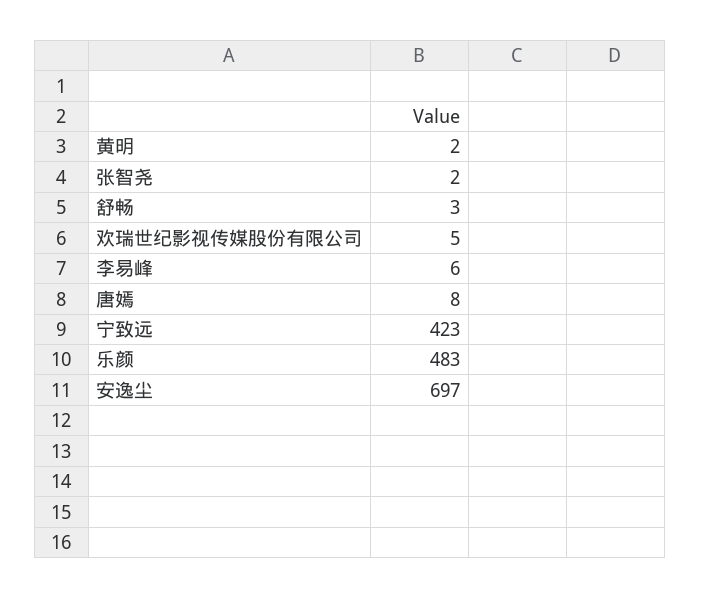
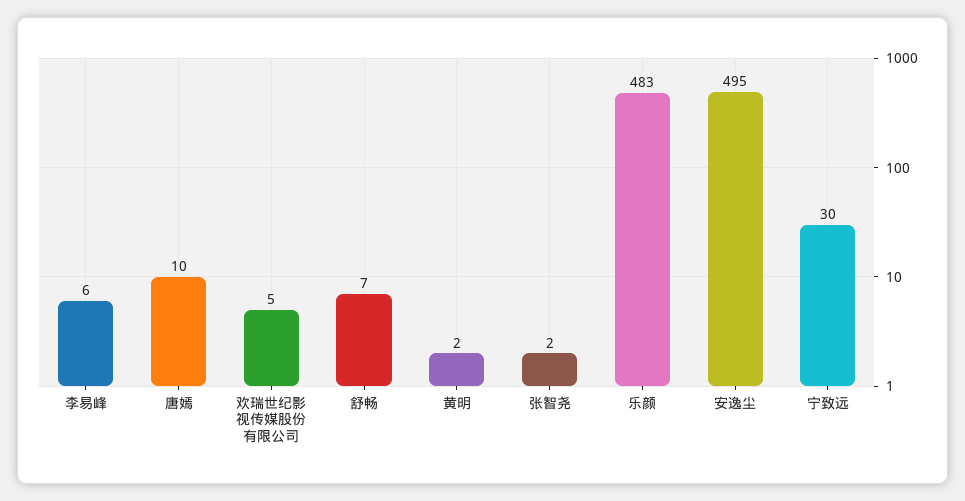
舒畅: 3 -> 7
唐嫣: 8 -> 10
宁致远: 423 -> 30
安逸尘: 697 -> 495

